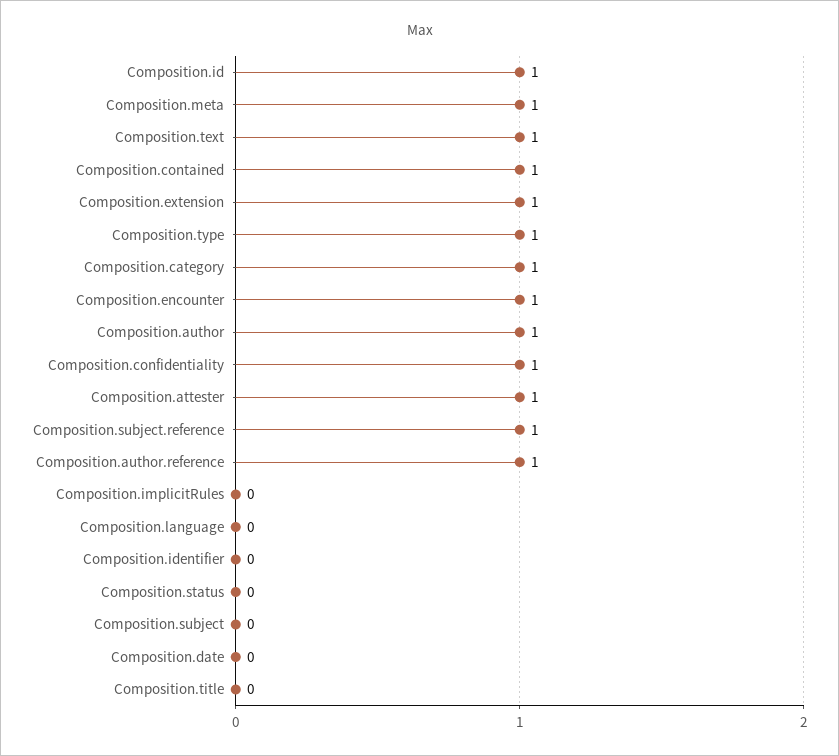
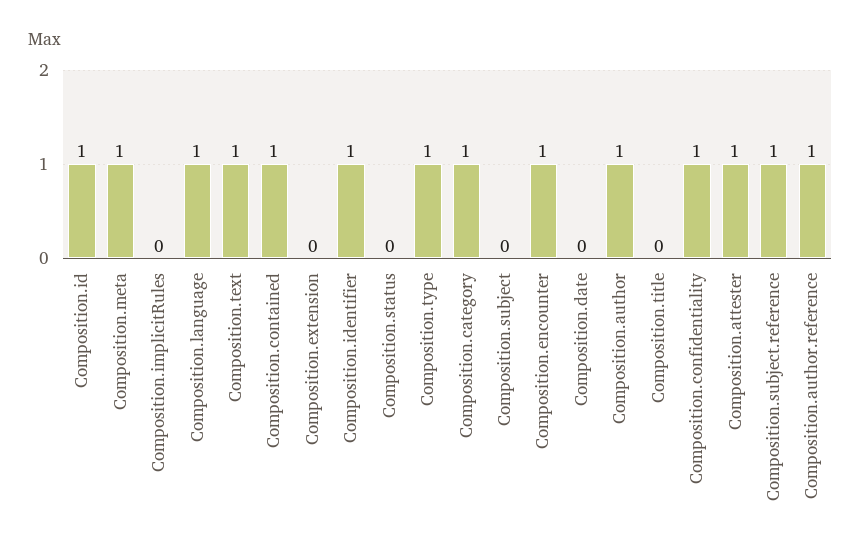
Composition.extension: 1 -> 0
Composition.language: 0 -> 1
Composition.identifier: 0 -> 1

